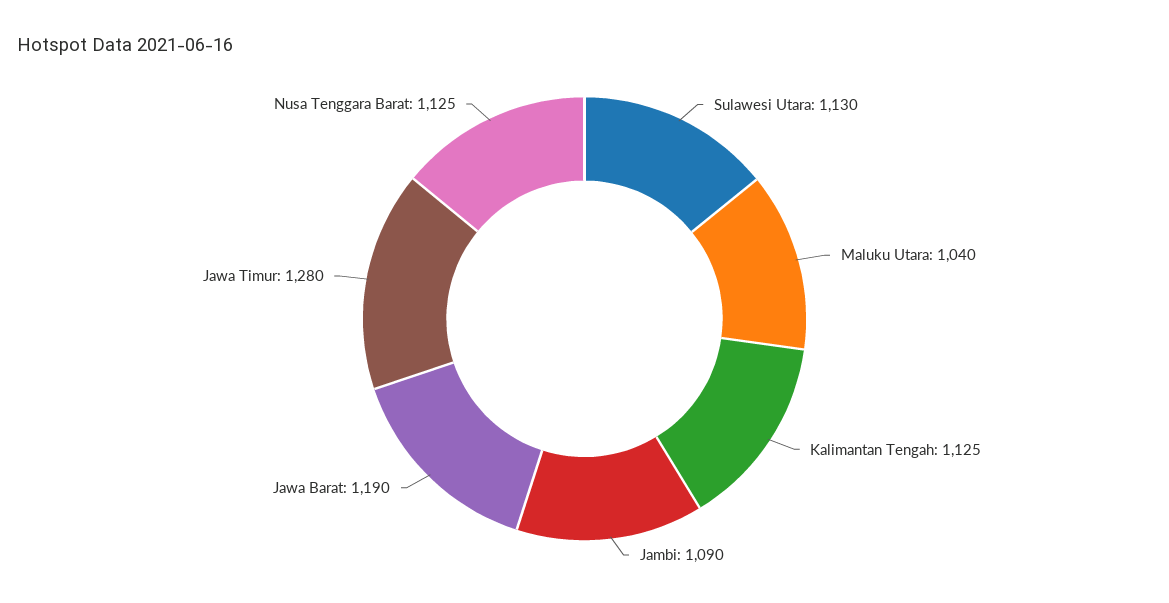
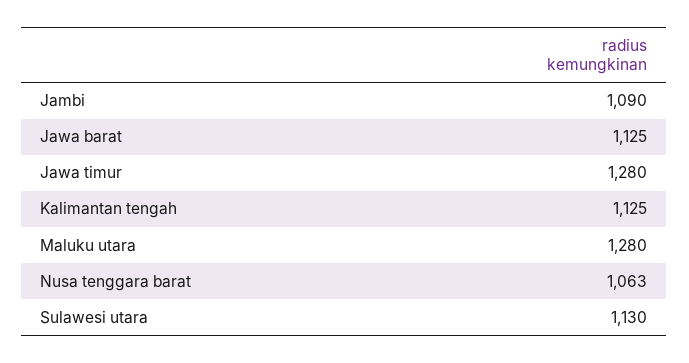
Maluku Utara: 1040 -> 1280
Jawa Barat: 1190 -> 1125
Nusa Tenggara Barat: 1125 -> 1063

